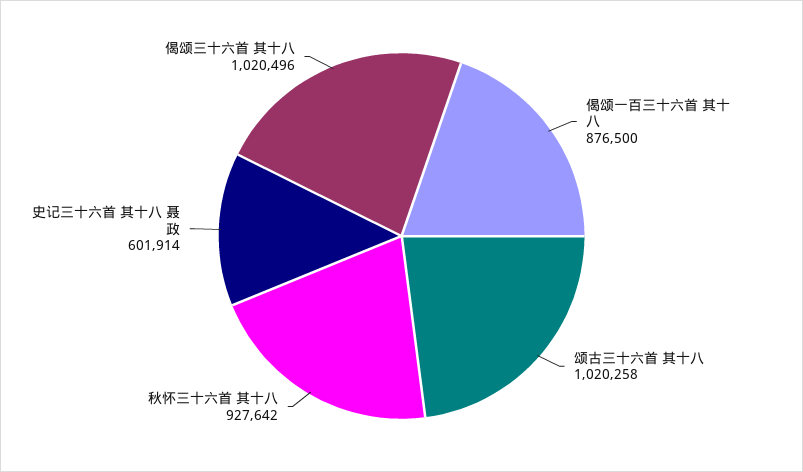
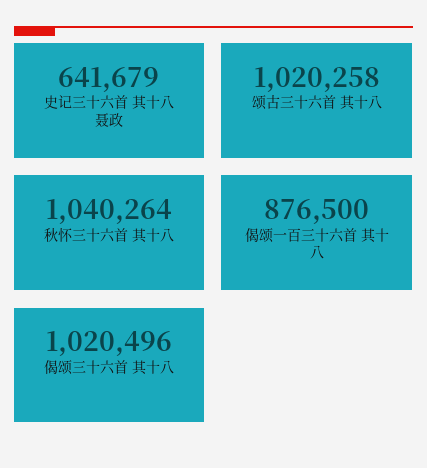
秋怀三十六首 其十八: 927642 -> 1040264
史记三十六首 其十八 聂政: 601914 -> 641679

